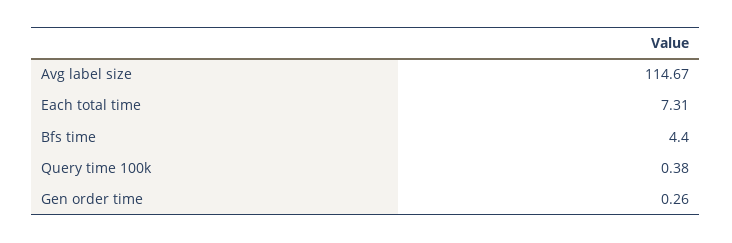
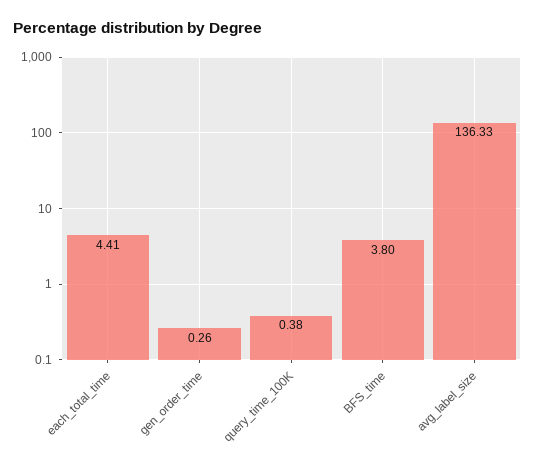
Avg label size: 114.67 -> 136.33
Each total time: 7.31 -> 4.41
Bfs time: 4.4 -> 3.8

